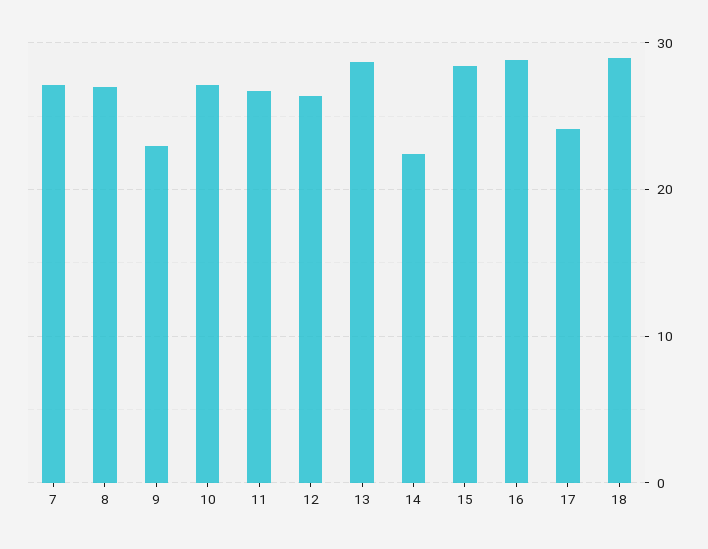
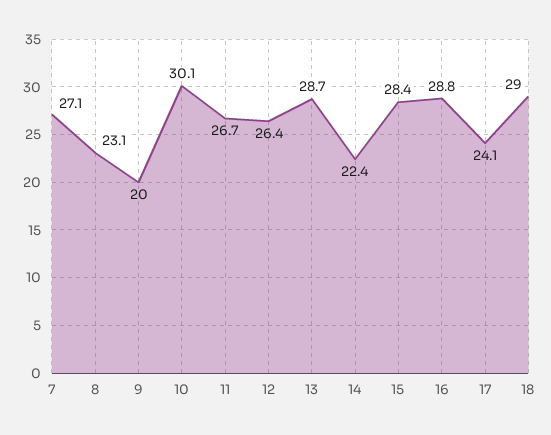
8: 27 -> 23.1
9: 23 -> 20
10: 27 -> 30.1

